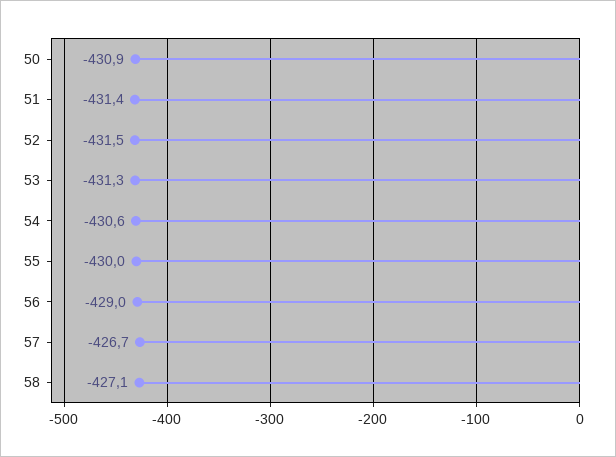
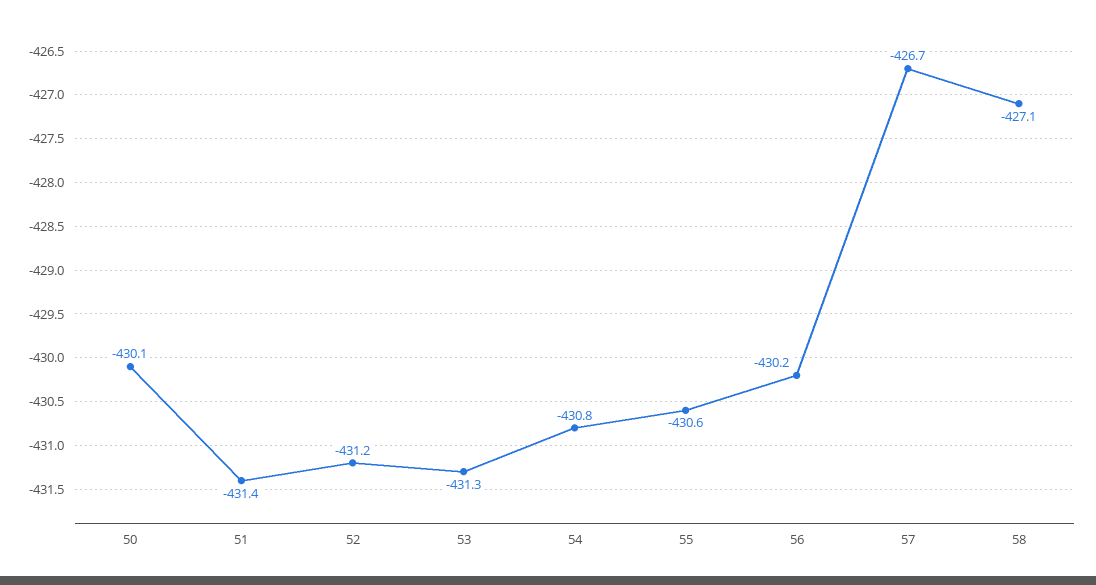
50: -430.9 -> -430.1
52: -431.5 -> -431.2
54: -430.6 -> -430.8
55: -430 -> -430.6
56: -429 -> -430.2

